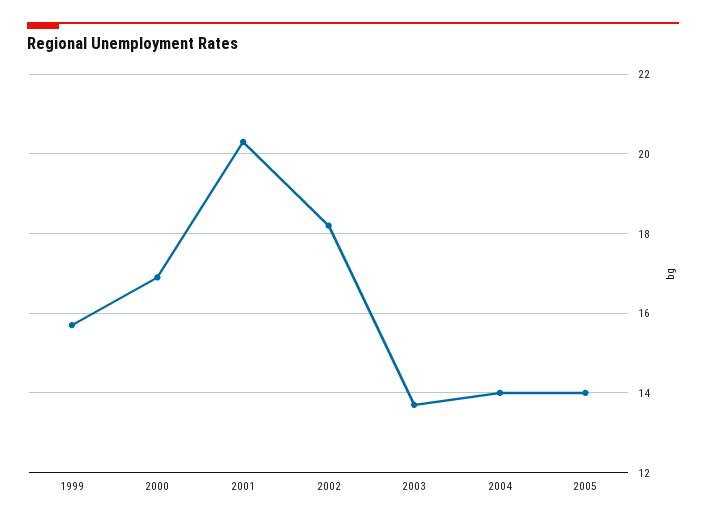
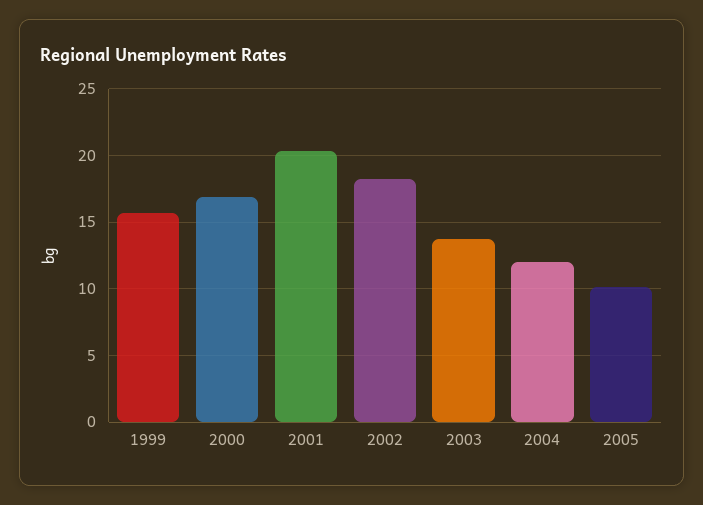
2004: 14 -> 12
2005: 14 -> 10

